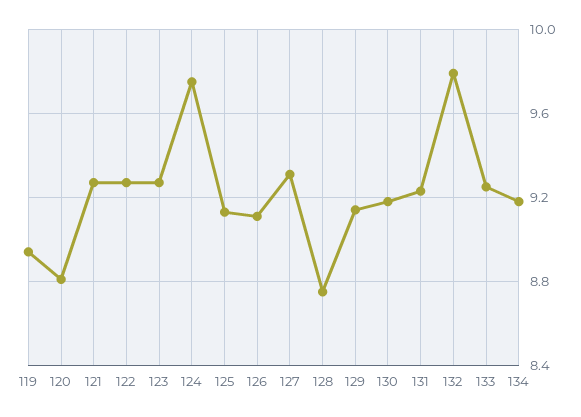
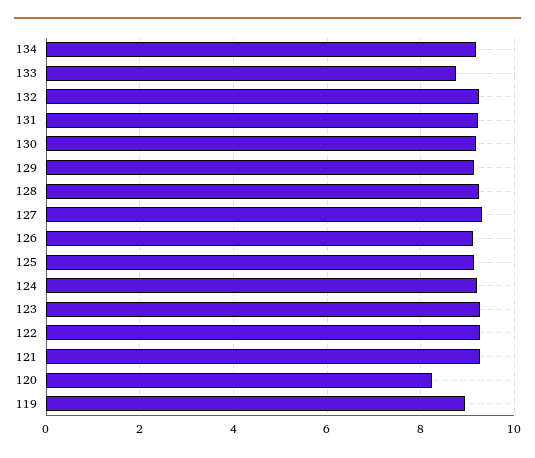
120: 8.8 -> 8.2
124: 9.75 -> 9.2
128: 8.75 -> 9.2
132: 9.8 -> 9.2
133: 9.25 -> 8.8

